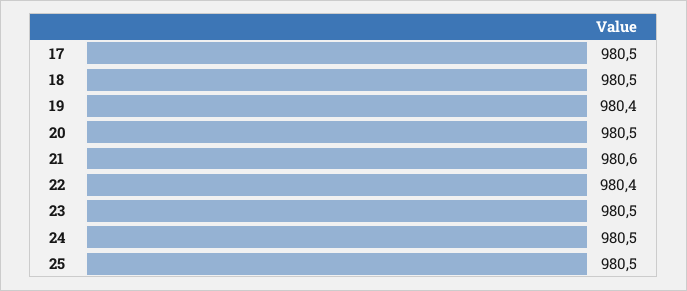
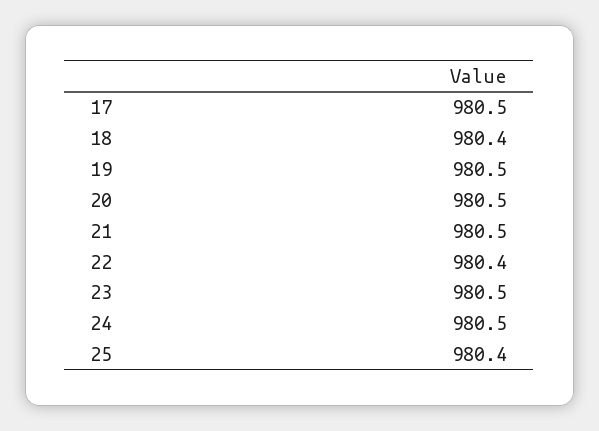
18: 980.5 -> 980.4
19: 980.4 -> 980.5
21: 980.6 -> 980.5
25: 980.5 -> 980.4

